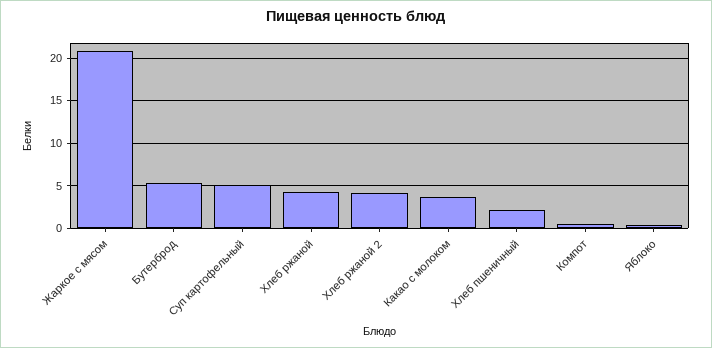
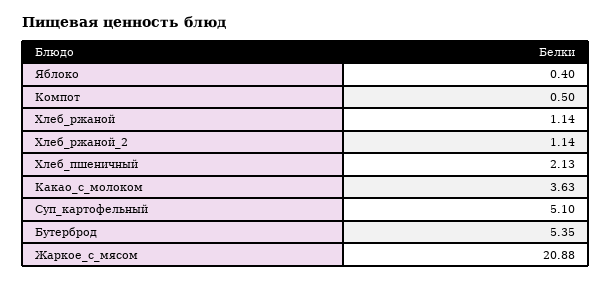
Хлеб ржаной: 4 -> 1.14
Хлеб ржаной 2: 4 -> 1.14

